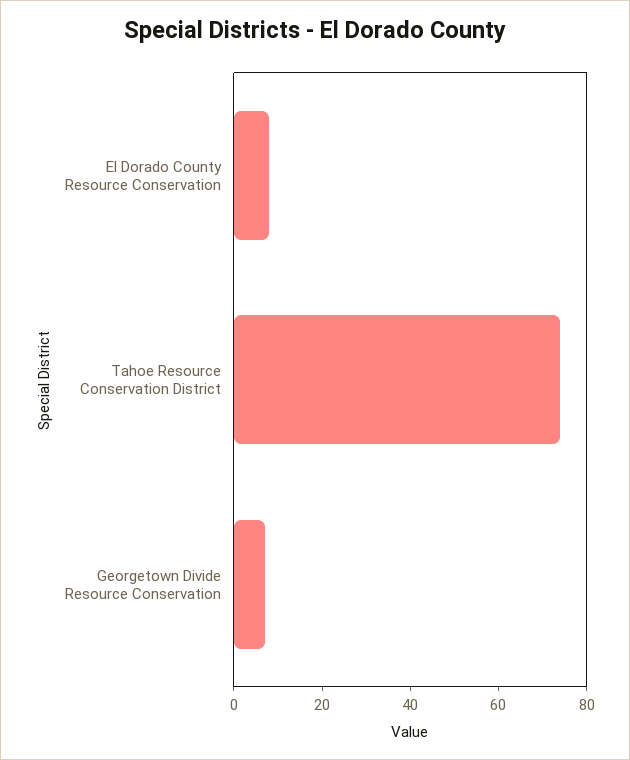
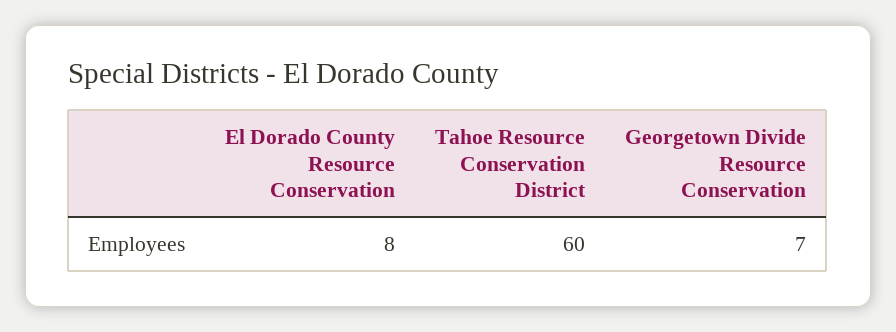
Tahoe Resource Conservation District: 75 -> 60

